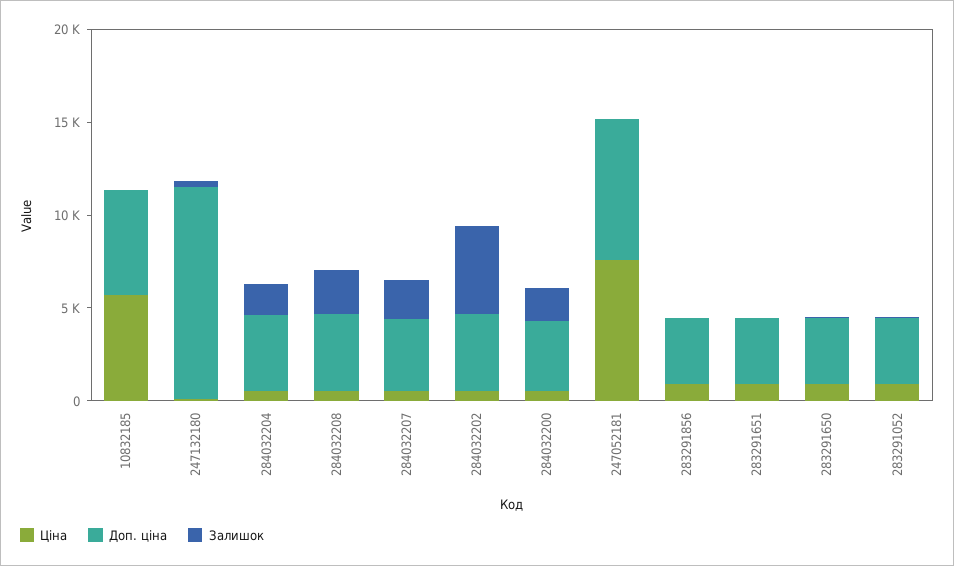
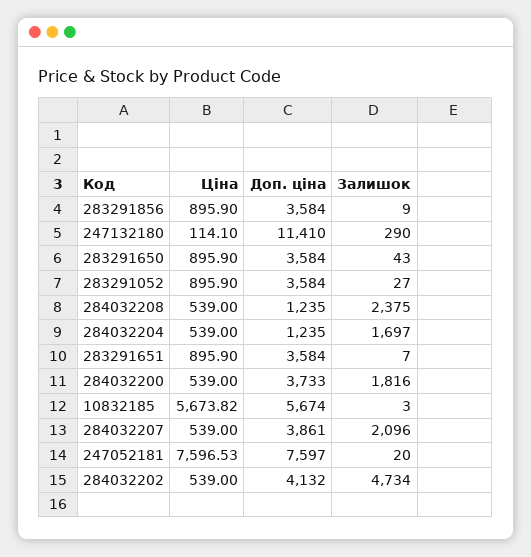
Доп. ціна, 284032204: 4000 -> 1235
Доп. ціна, 284032208: 4000 -> 1235

